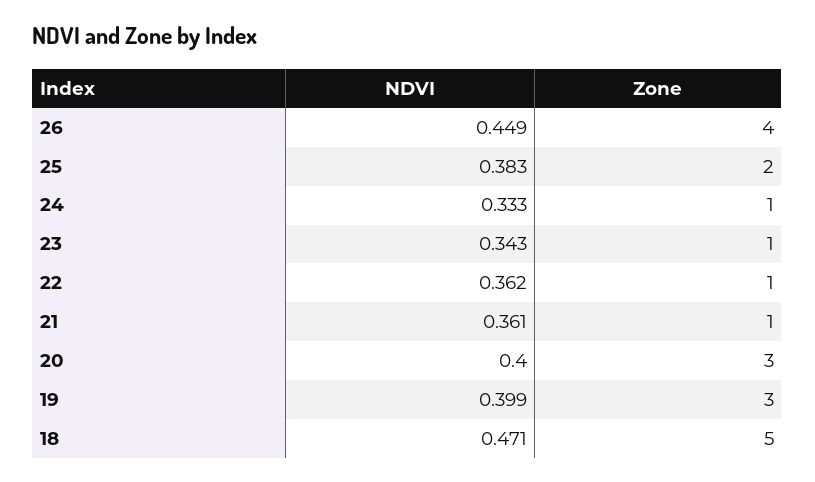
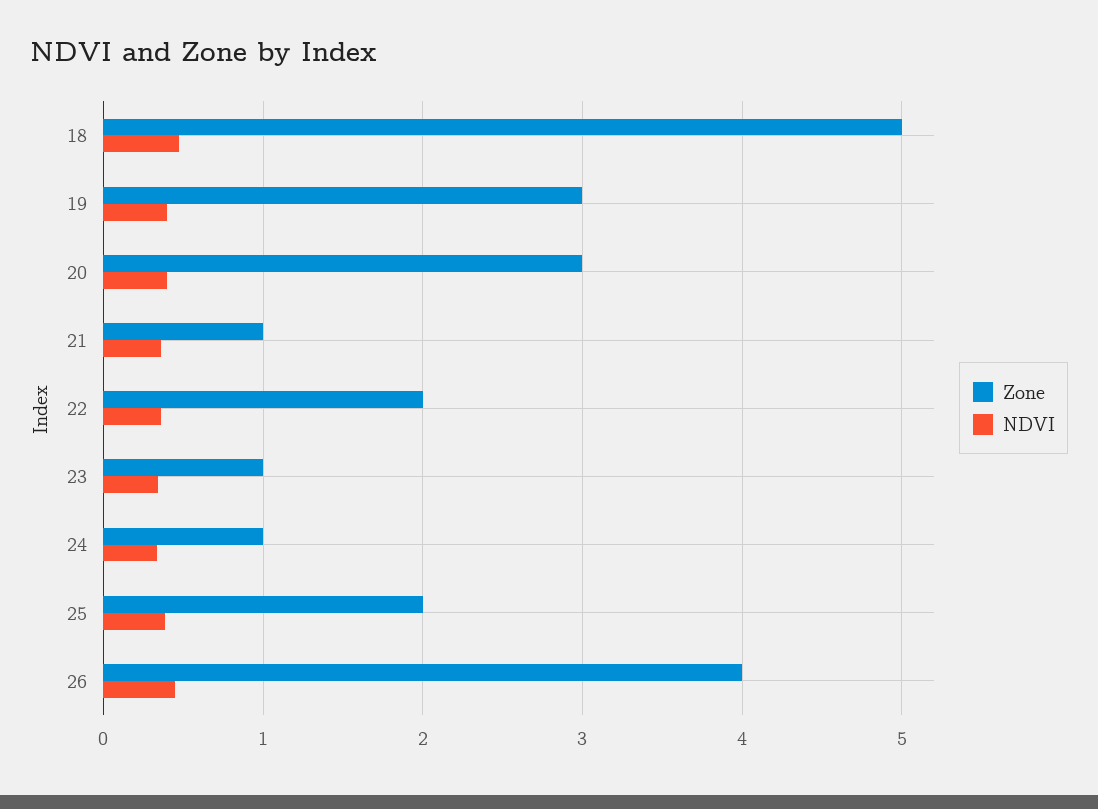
Zone, 22: 1 -> 2

